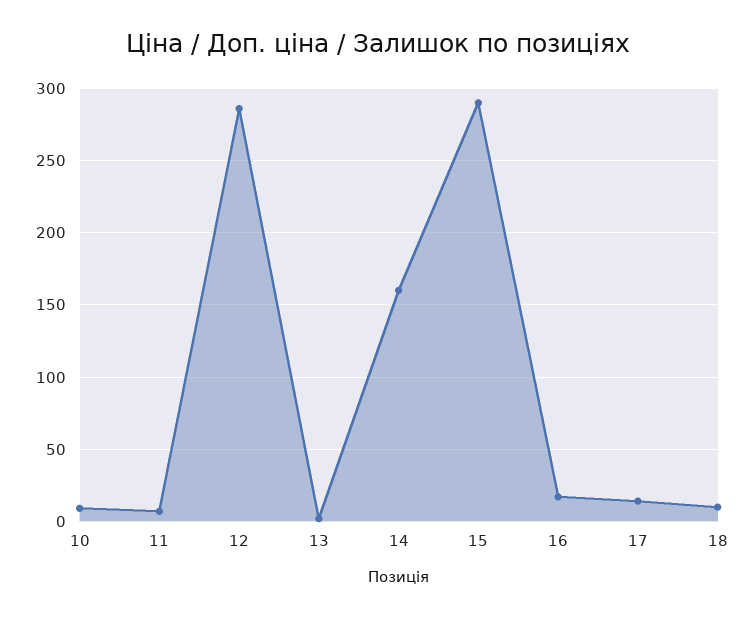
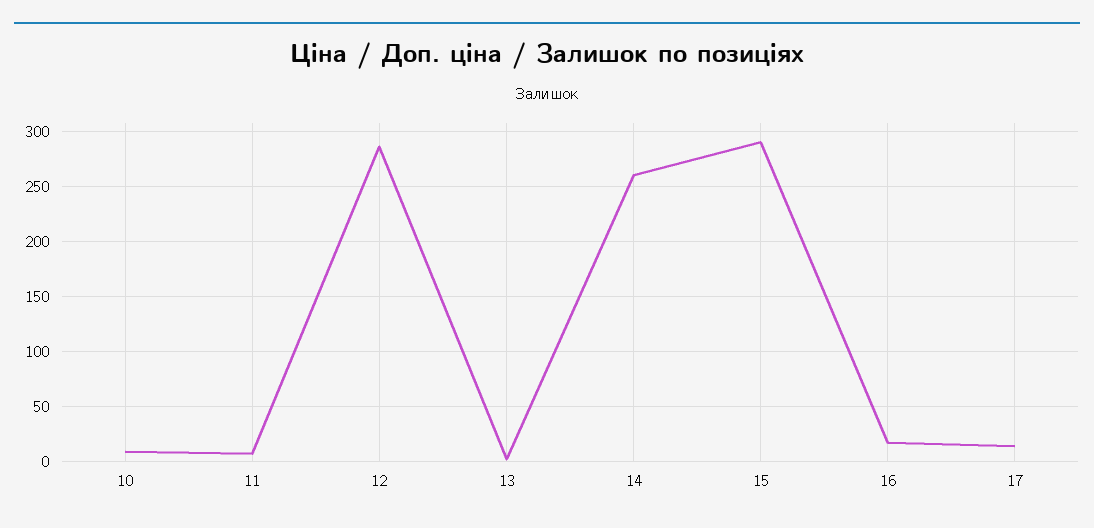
14: 160 -> 260
18: 10 -> none

